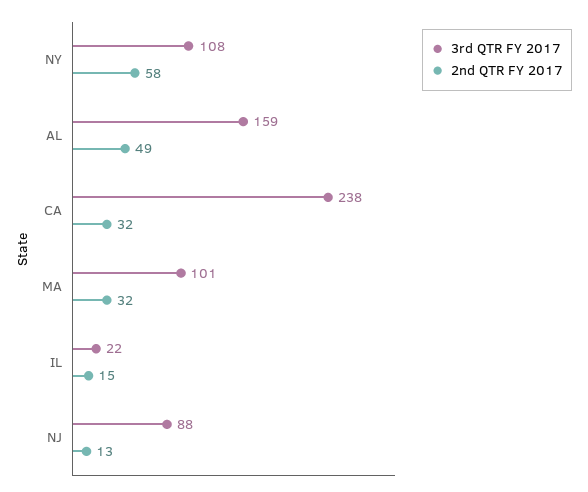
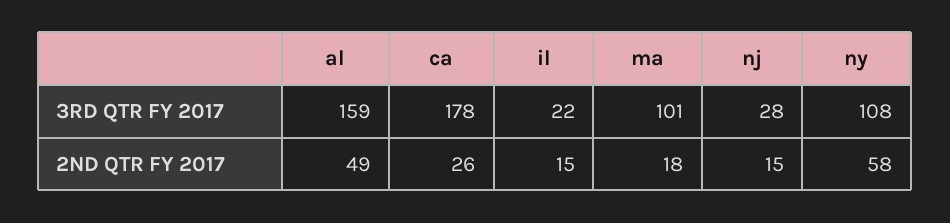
3rd QTR FY 2017, CA: 238 -> 178
2nd QTR FY 2017, CA: 32 -> 26
2nd QTR FY 2017, MA: 32 -> 18
3rd QTR FY 2017, NJ: 88 -> 28
2nd QTR FY 2017, NJ: 13 -> 15

